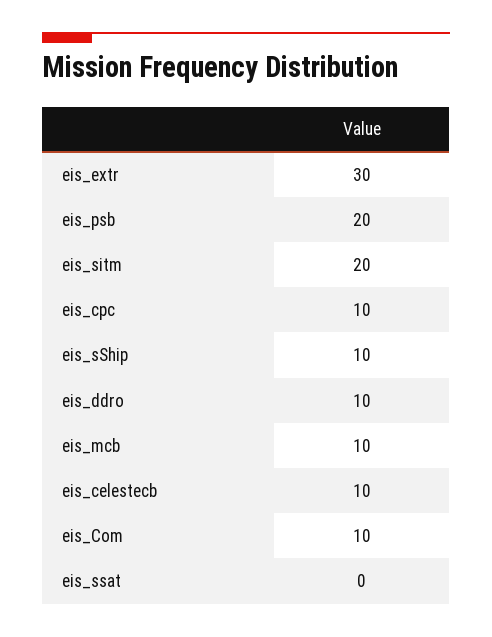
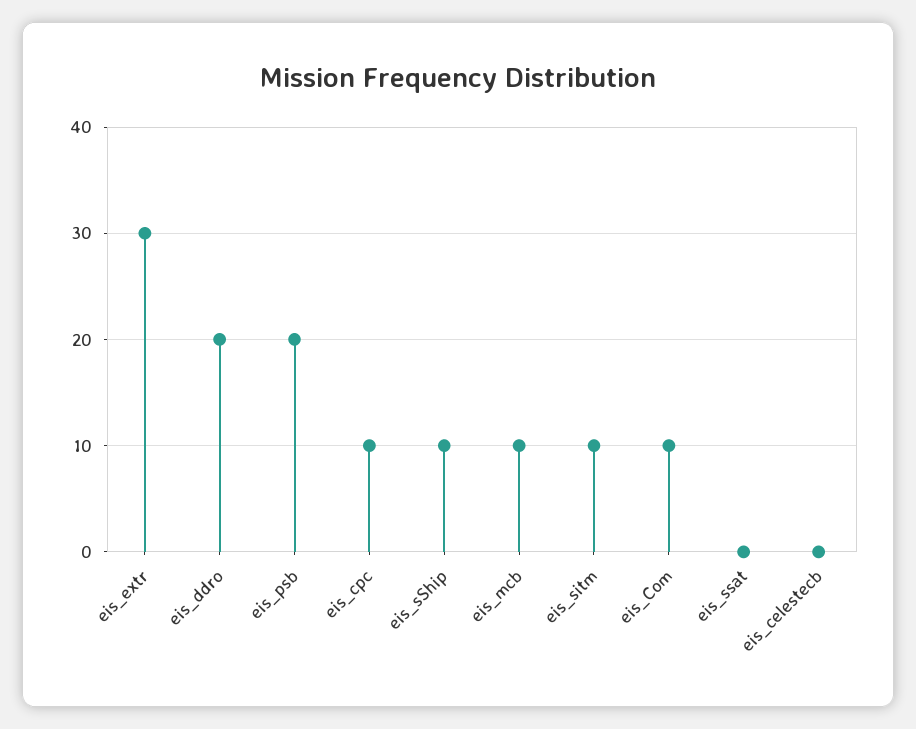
eis_sitm: 20 -> 10
eis_ddro: 10 -> 20
eis_celestecb: 10 -> 0

